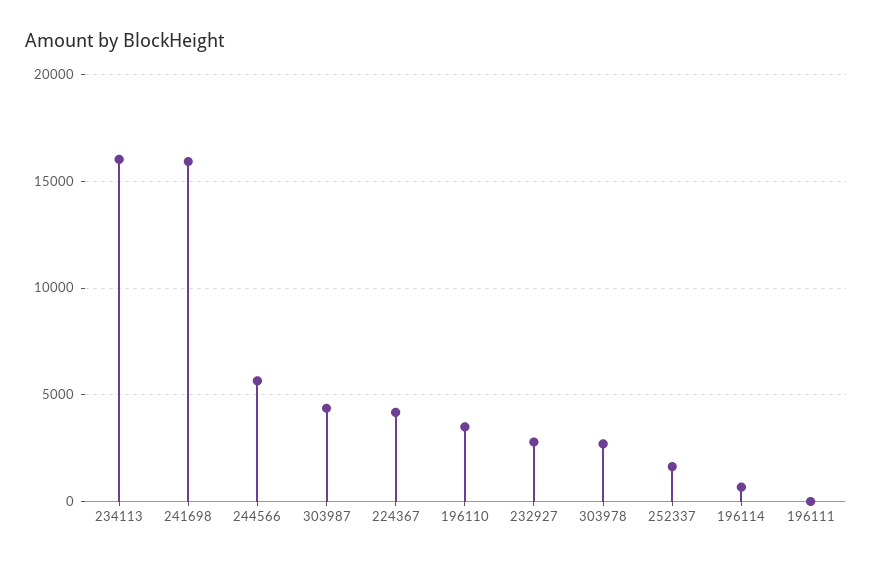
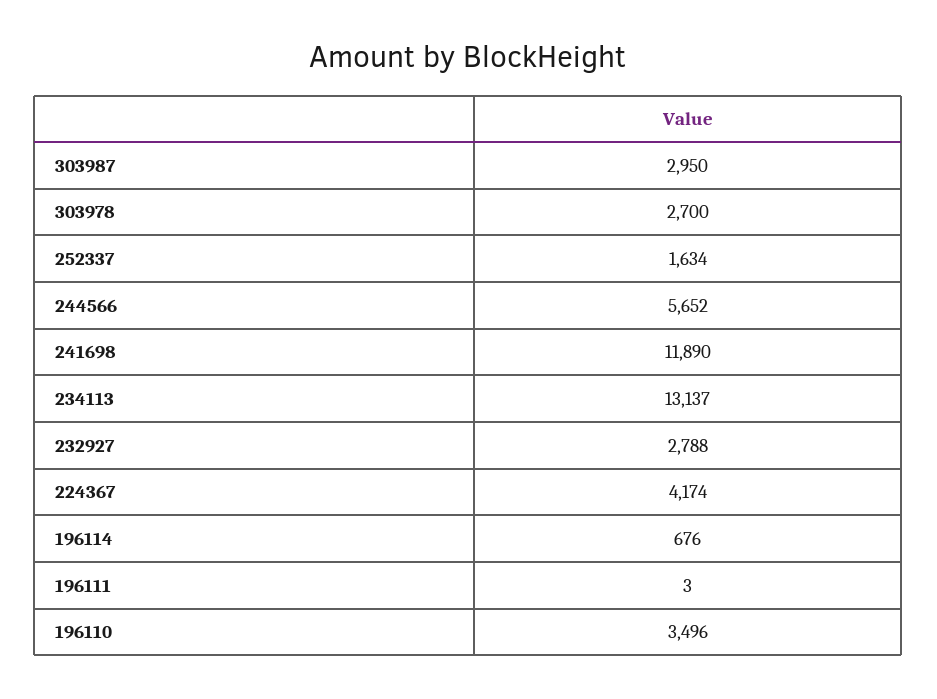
234113: 16000 -> 13137
241698: 16000 -> 11890
303987: 4500 -> 2950

